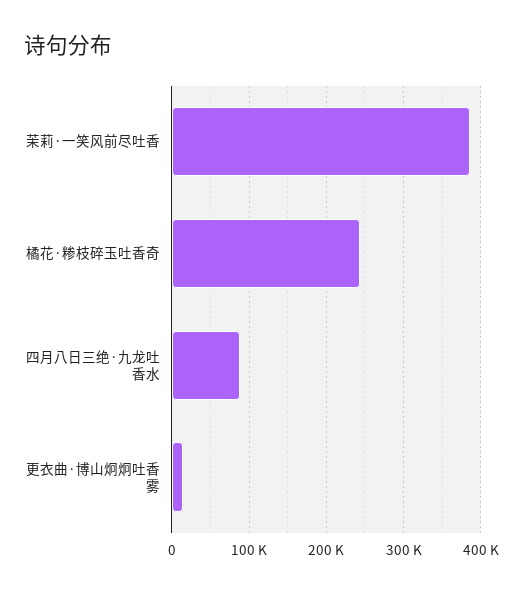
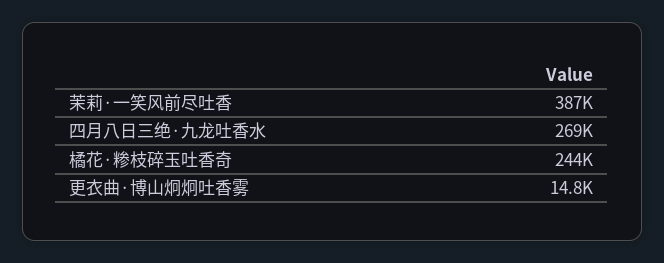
四月八日三绝·九龙吐香水: 90000 -> 269000

